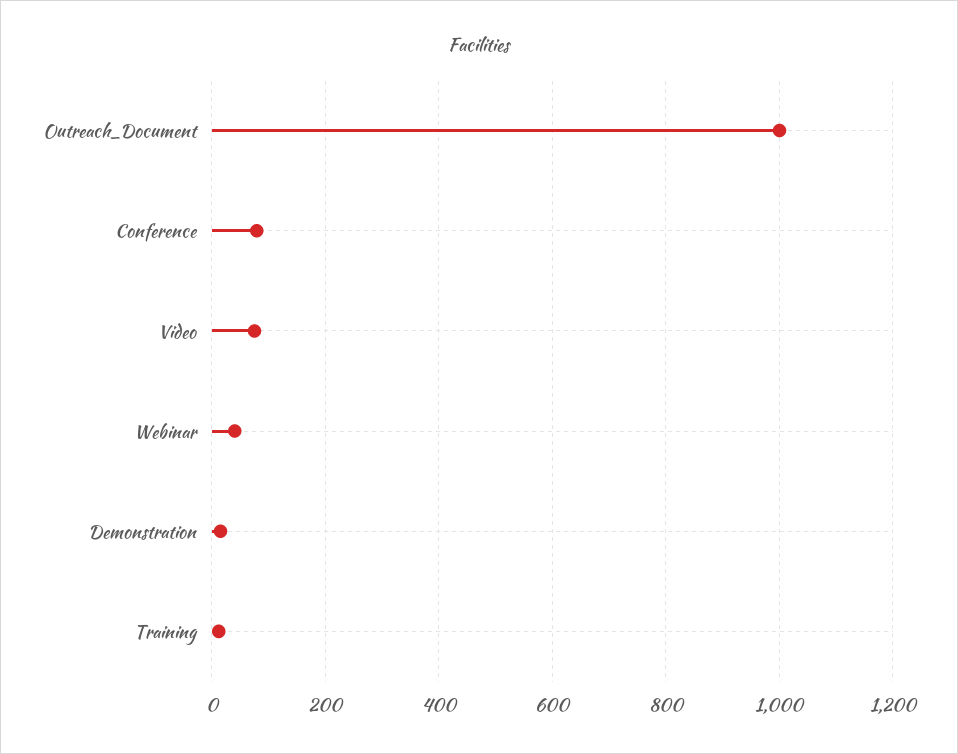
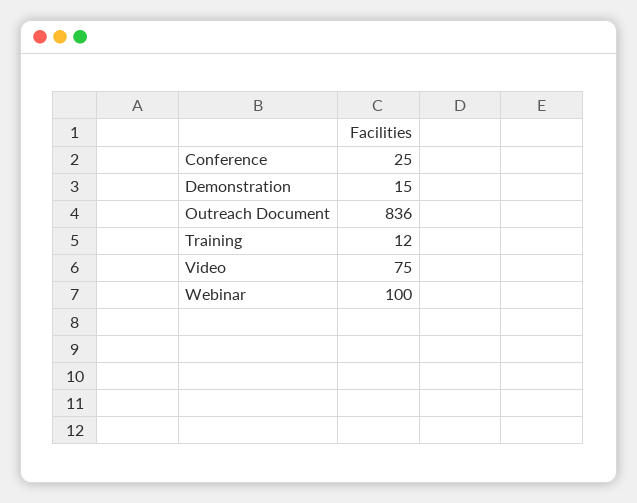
Outreach_Document: 1000 -> 836
Conference: 80 -> 25
Webinar: 40 -> 100

